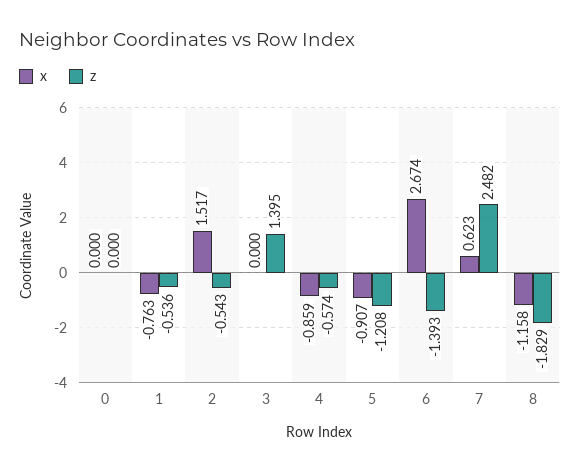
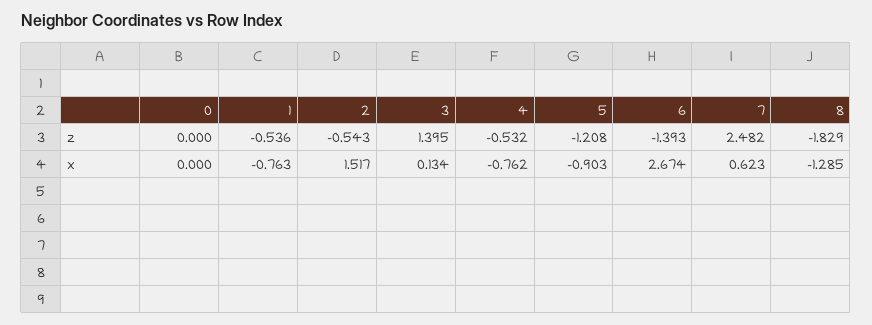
x, 3: 0 -> 0.134
x, 4: -0.859 -> -0.762
z, 4: -0.574 -> -0.532
x, 5: -0.907 -> -0.903
x, 8: -1.158 -> -1.285

